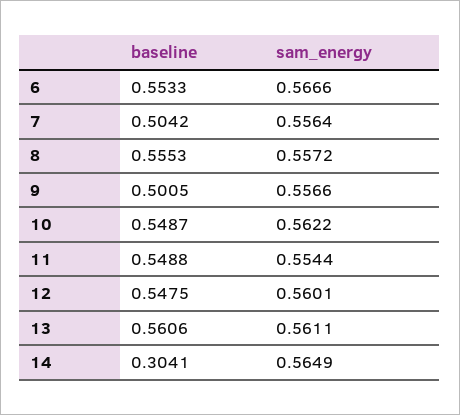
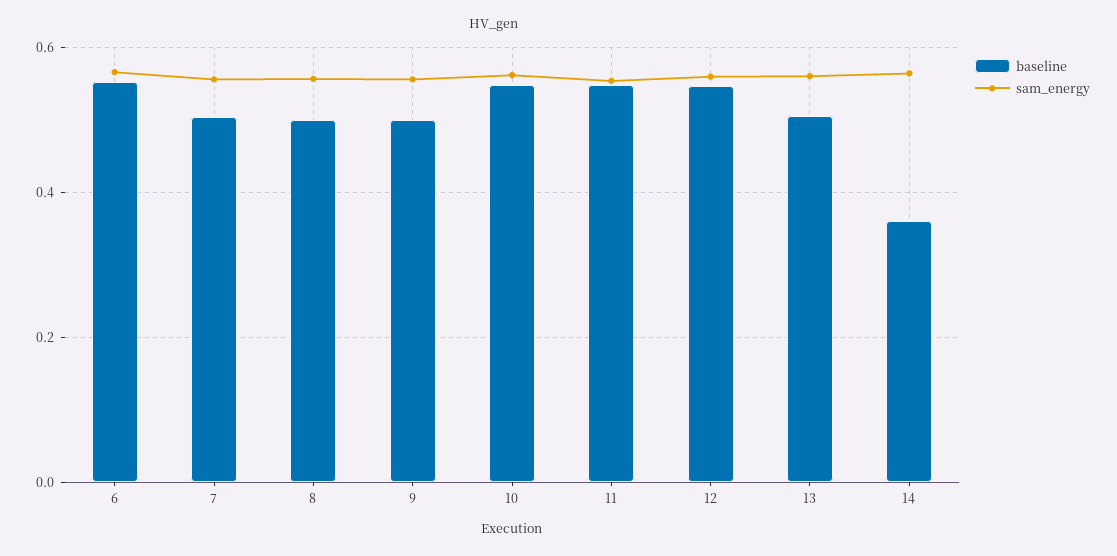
baseline, 8: 0.5553 -> 0.5
baseline, 13: 0.5606 -> 0.5
baseline, 14: 0.3041 -> 0.36

